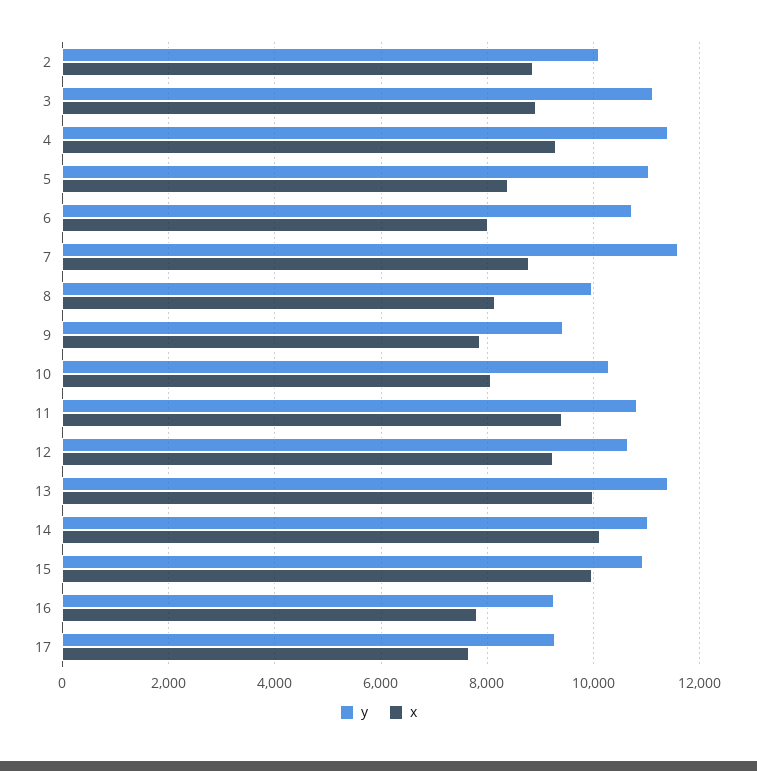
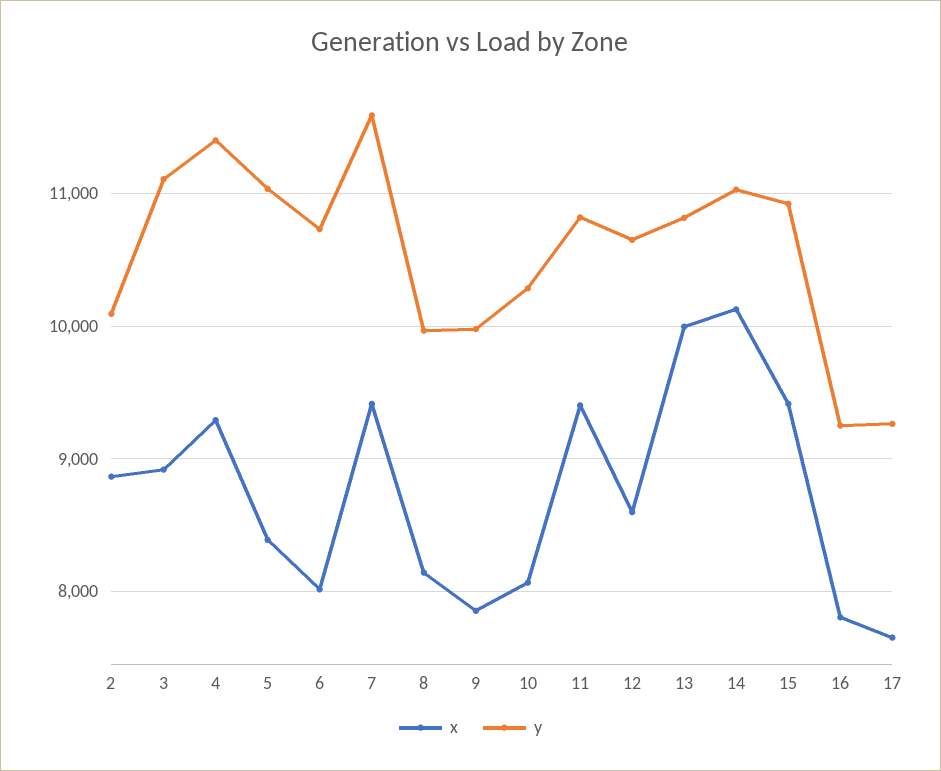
x, 7: 8800 -> 9400
y, 9: 9400 -> 10000
x, 12: 9200 -> 8600
y, 13: 11400 -> 10800
x, 15: 10000 -> 9400

